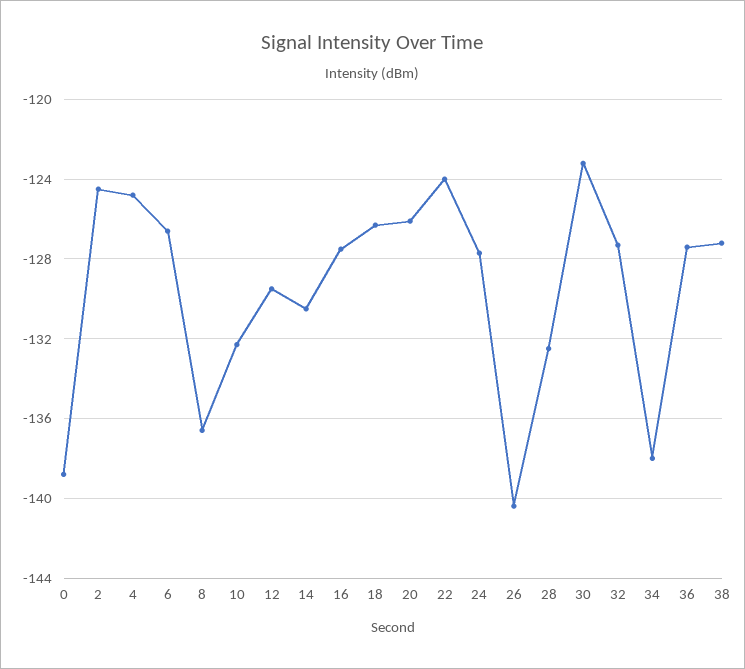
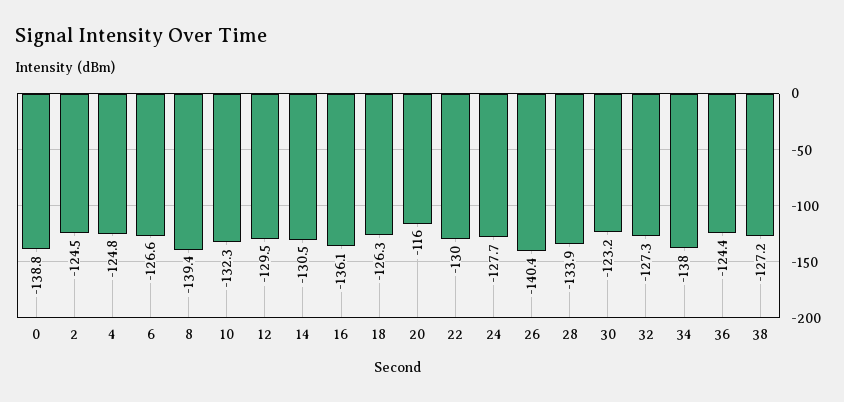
8: -136.5 -> -139.4
16: -127.5 -> -136.1
20: -126 -> -116
22: -124 -> -130
28: -132.5 -> -133.9
36: -127.5 -> -124.4

